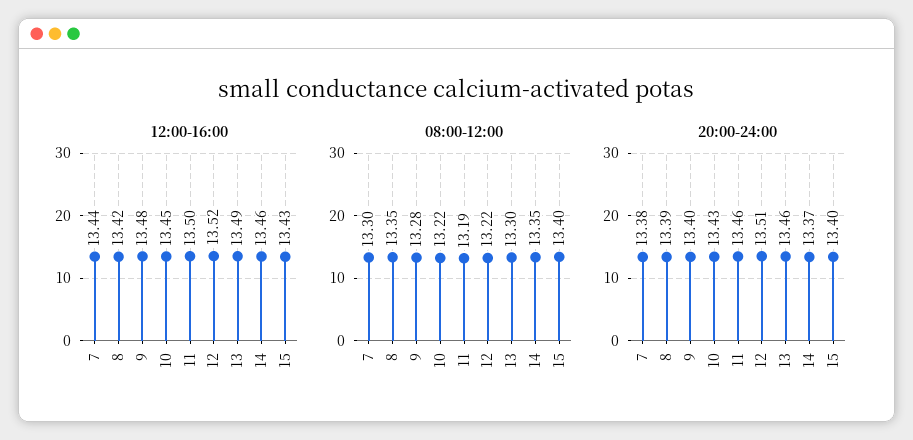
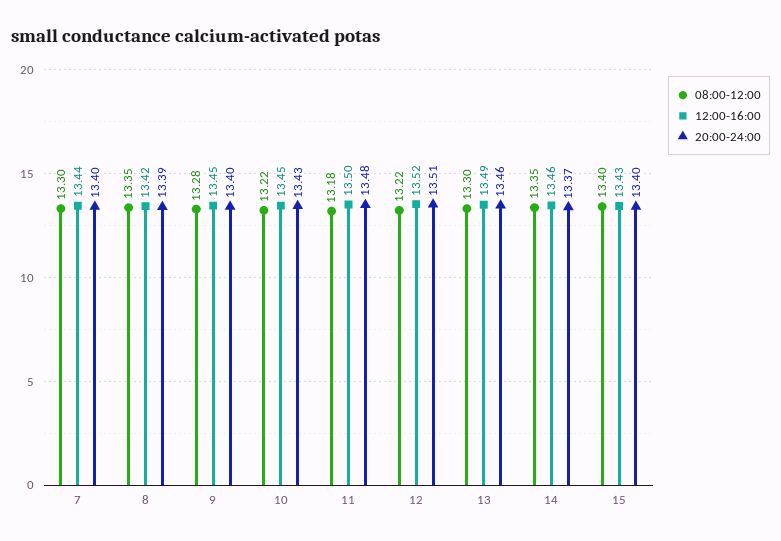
12:00-16:00, 9: 13.48 -> 13.45
08:00-12:00, 11: 13.19 -> 13.18
20:00-24:00, 7: 13.38 -> 13.4
20:00-24:00, 11: 13.46 -> 13.48

